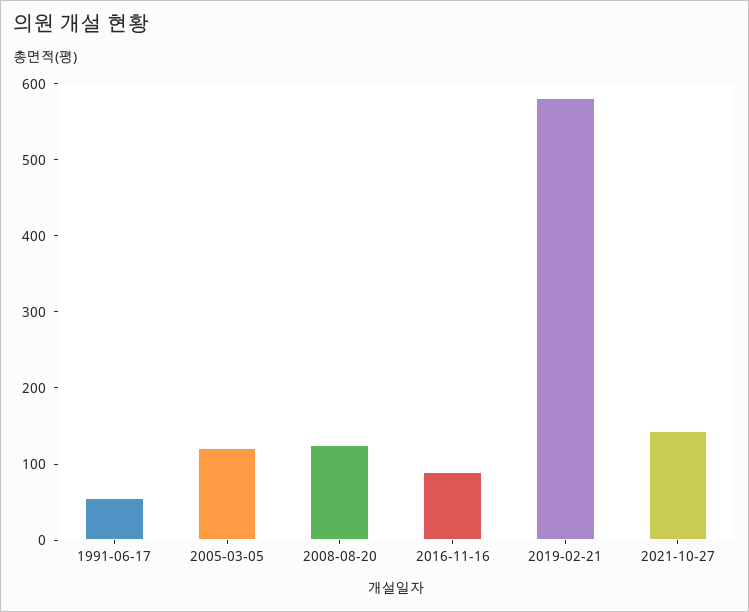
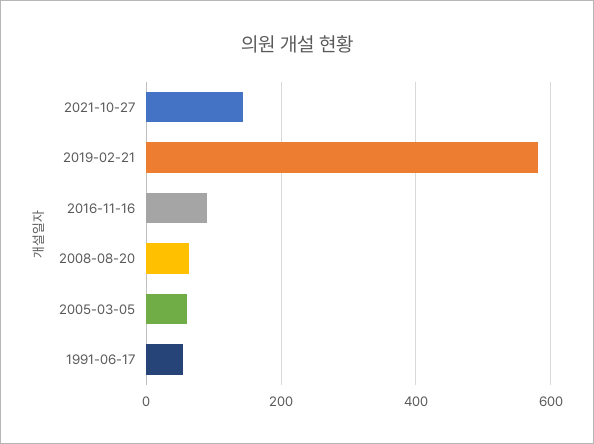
2005-03-05: 120 -> 60
2008-08-20: 120 -> 60

